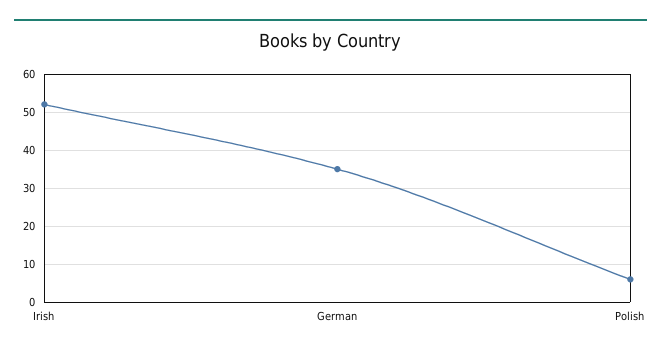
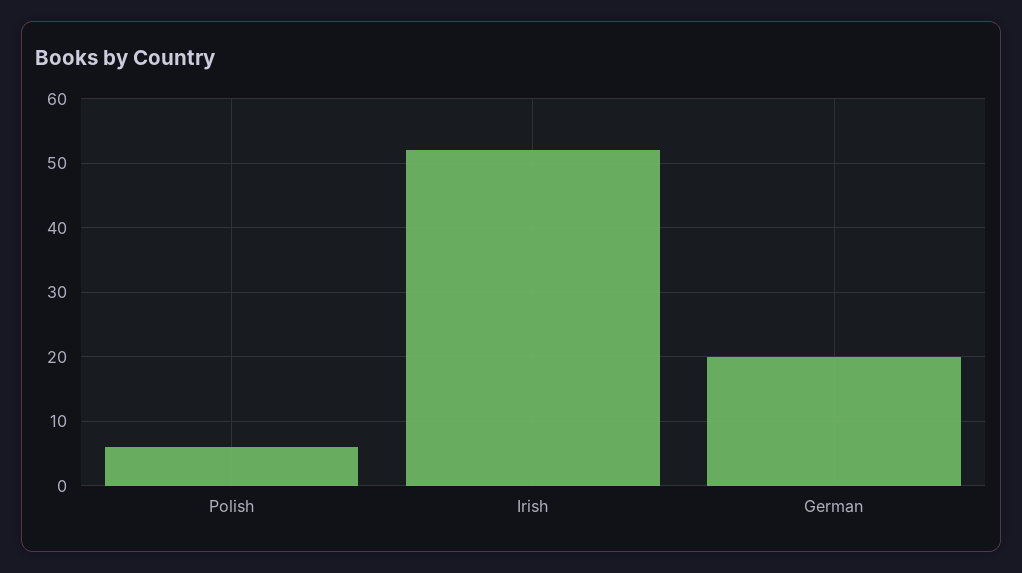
German: 35 -> 20

